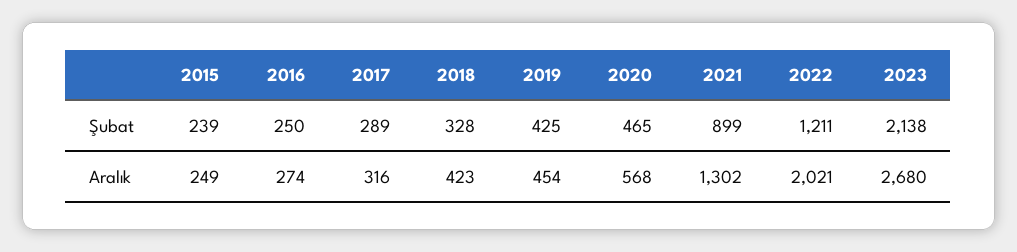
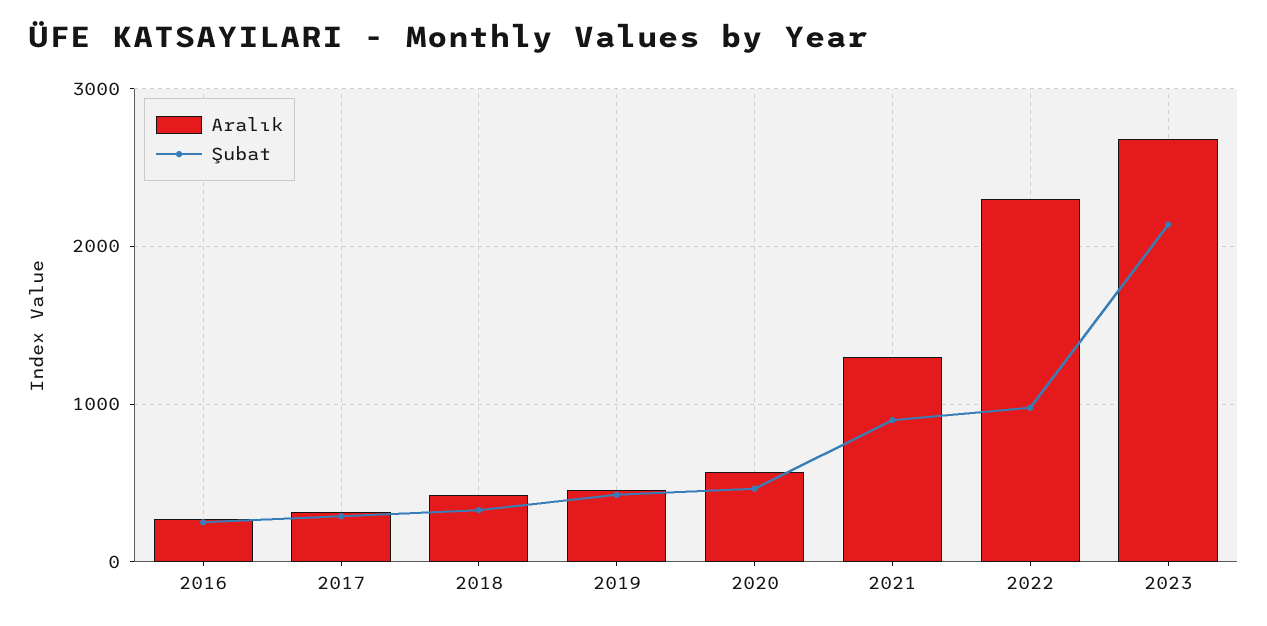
Şubat, 2015: 239 -> none
Şubat, 2022: 1211 -> 1000
Aralık, 2015: 249 -> none
Aralık, 2022: 2021 -> 2300

